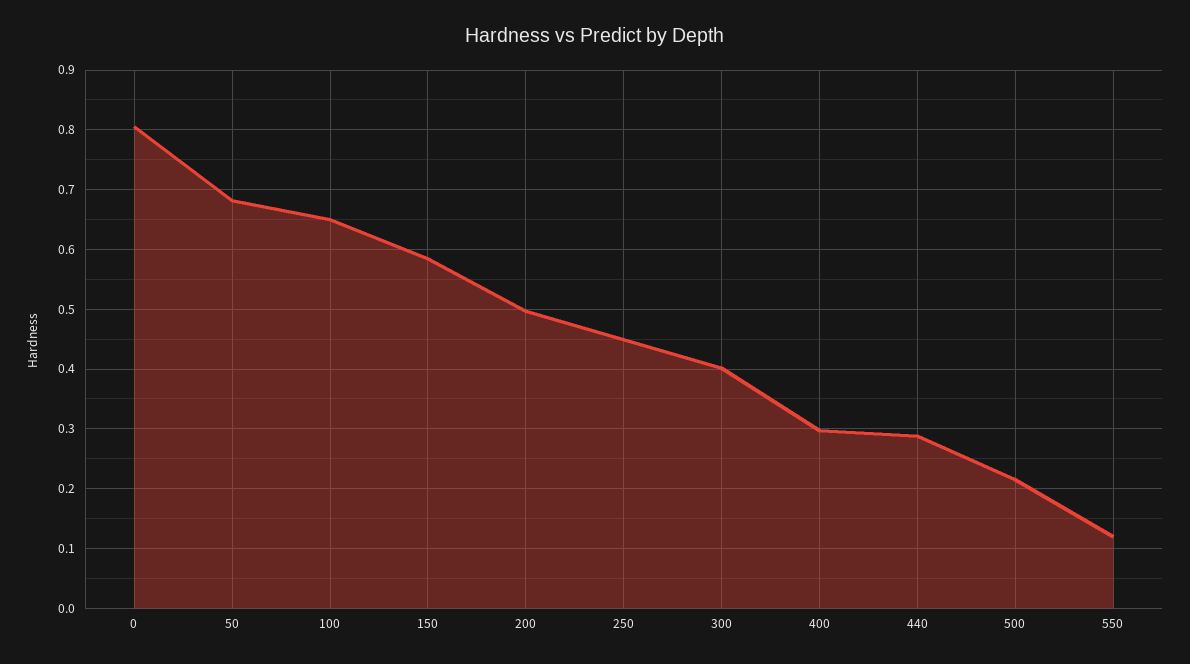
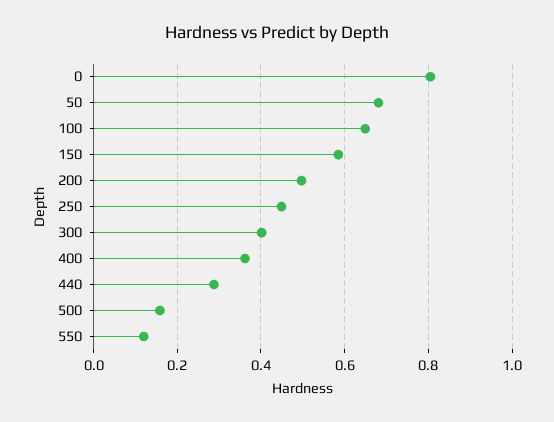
400: 0.3 -> 0.36
500: 0.22 -> 0.16

